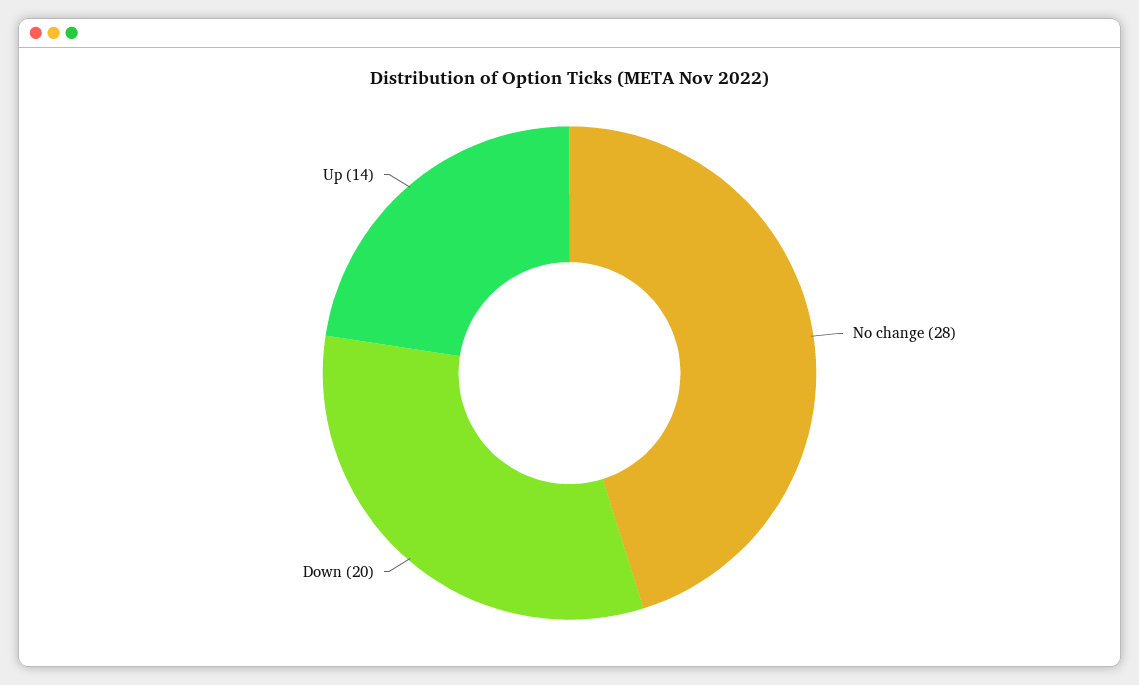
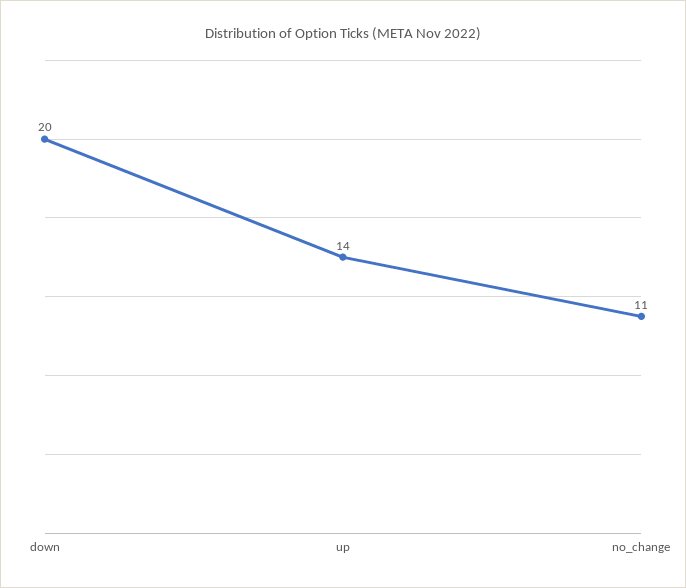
No change: 28 -> 11

